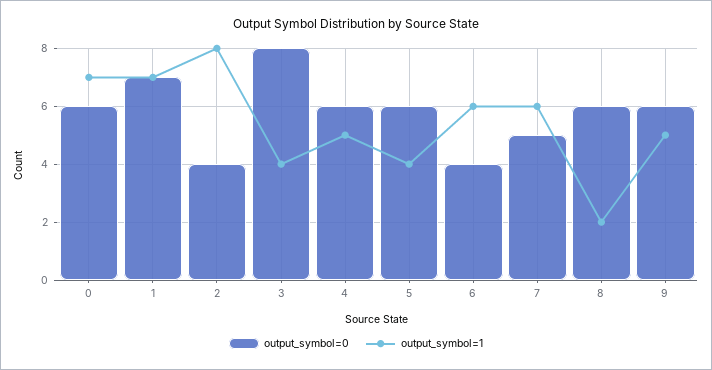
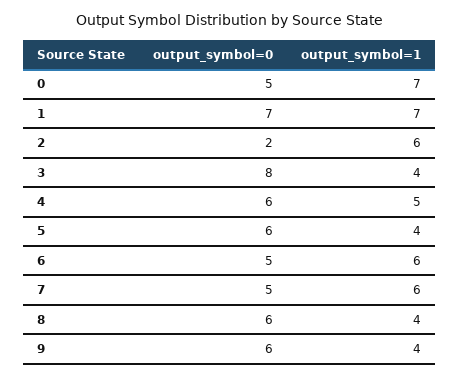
output_symbol=0, 0: 6 -> 5
output_symbol=0, 2: 4 -> 2
output_symbol=1, 2: 8 -> 6
output_symbol=0, 6: 4 -> 5
output_symbol=1, 8: 2 -> 4
output_symbol=1, 9: 5 -> 4

